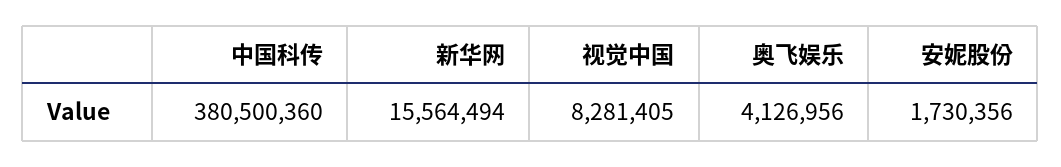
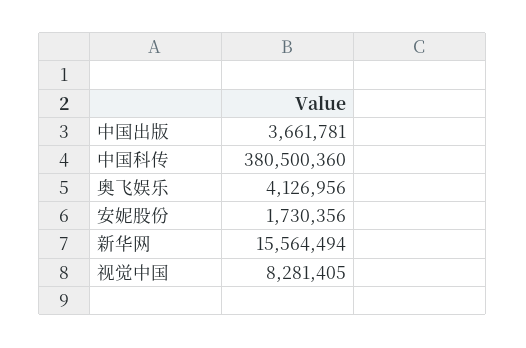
中国出版: none -> 3661781

